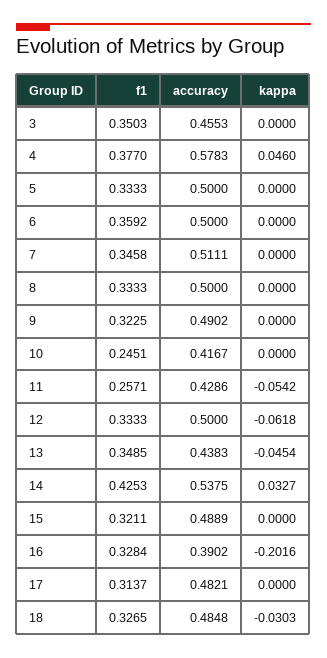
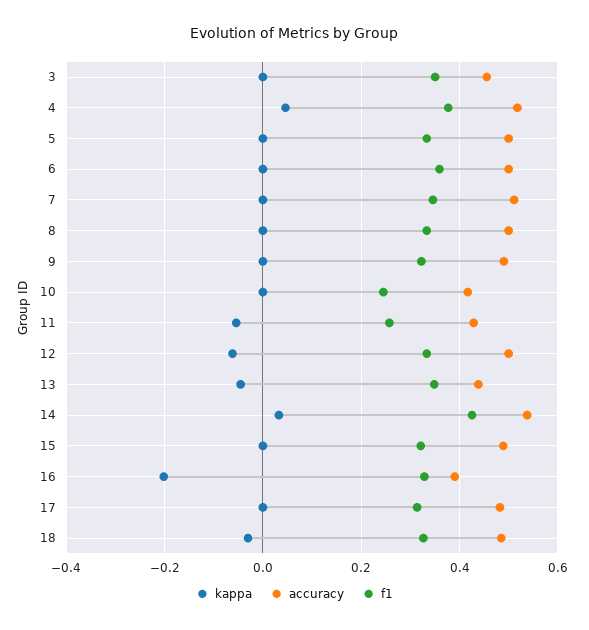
accuracy, 4: 0.5783 -> 0.52

